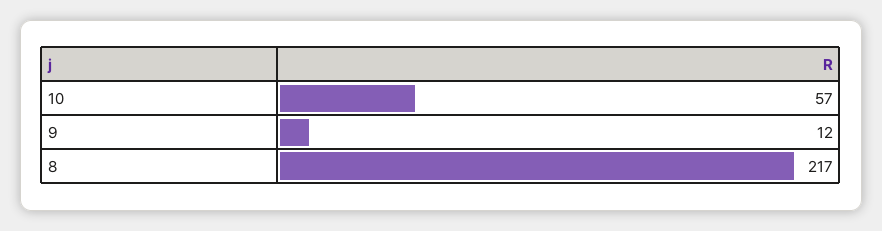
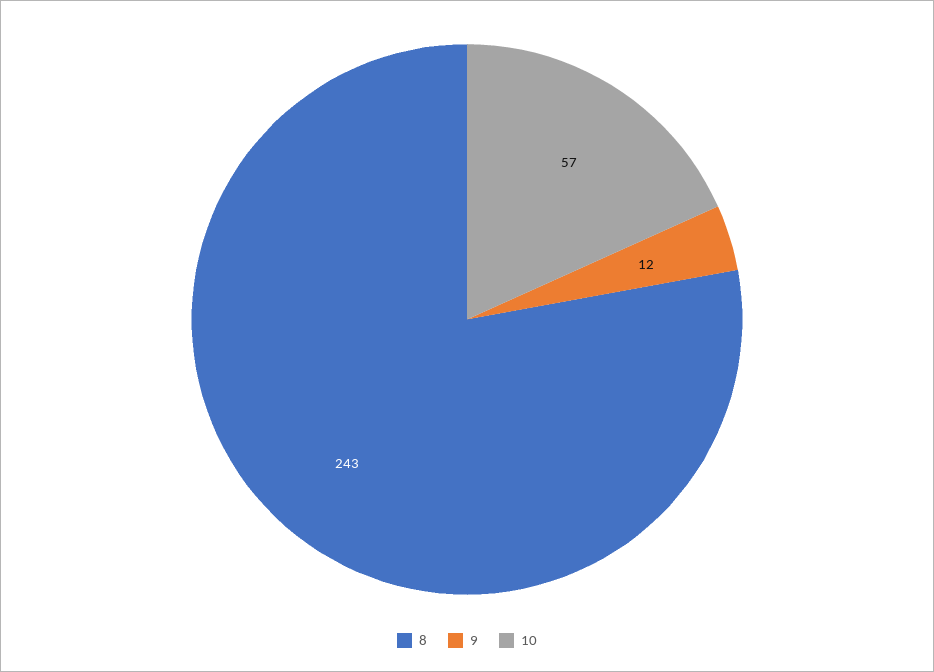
8: 217 -> 243

